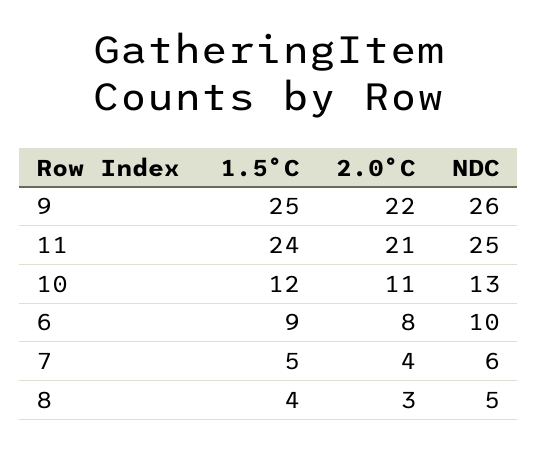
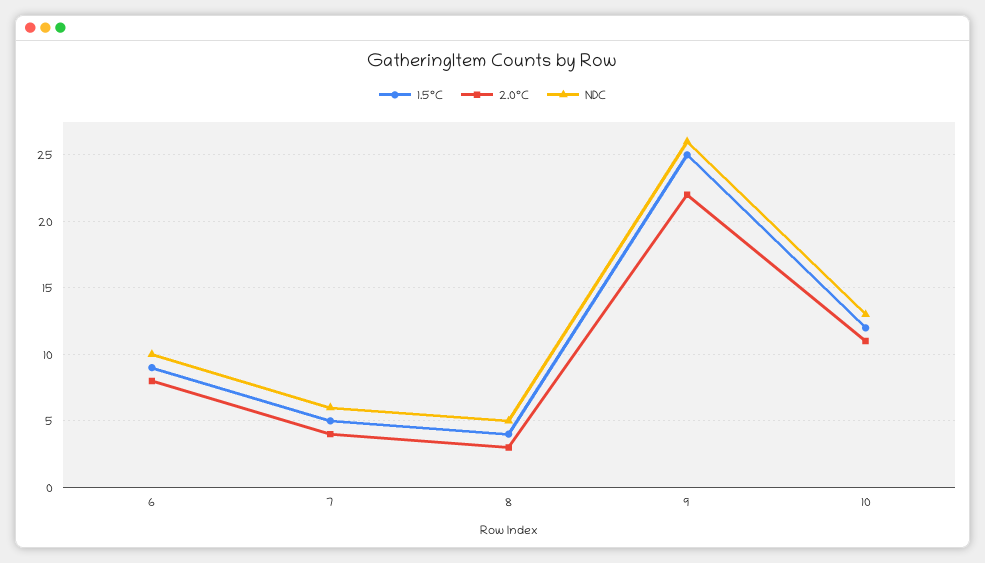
1.5°C, 11: 24 -> none
2.0°C, 11: 21 -> none
NDC, 11: 25 -> none

